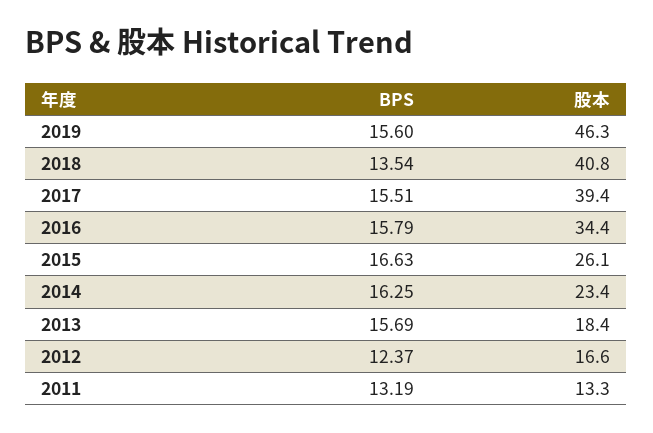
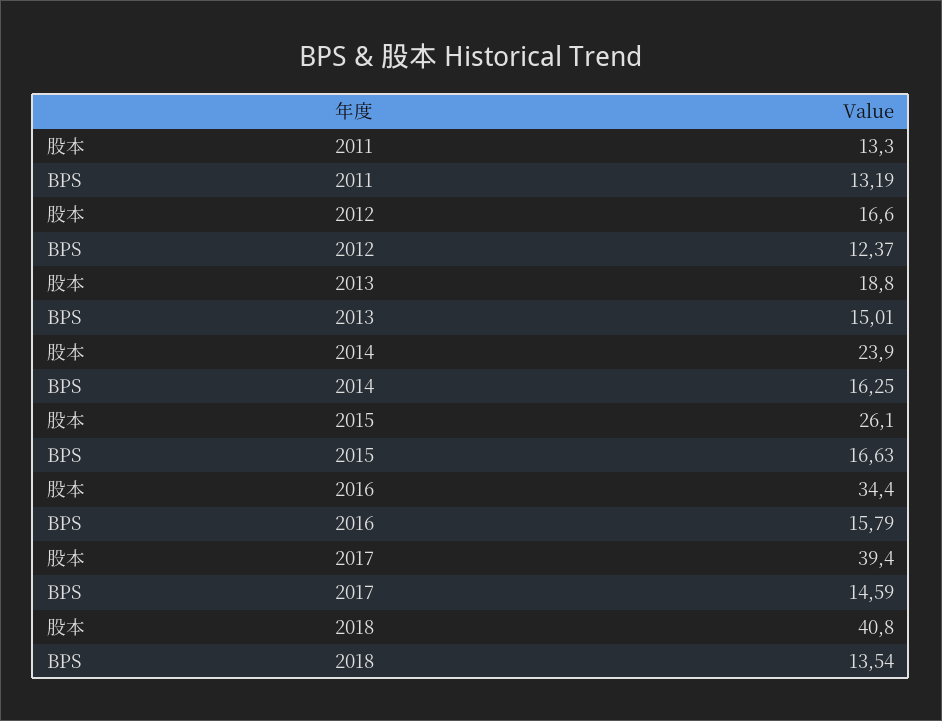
BPS, 2019: 15.6 -> none
股本, 2019: 46.3 -> none
BPS, 2017: 15.51 -> 14.59
股本, 2014: 23.4 -> 23.9
BPS, 2013: 15.69 -> 15.01
股本, 2013: 18.4 -> 18.8

